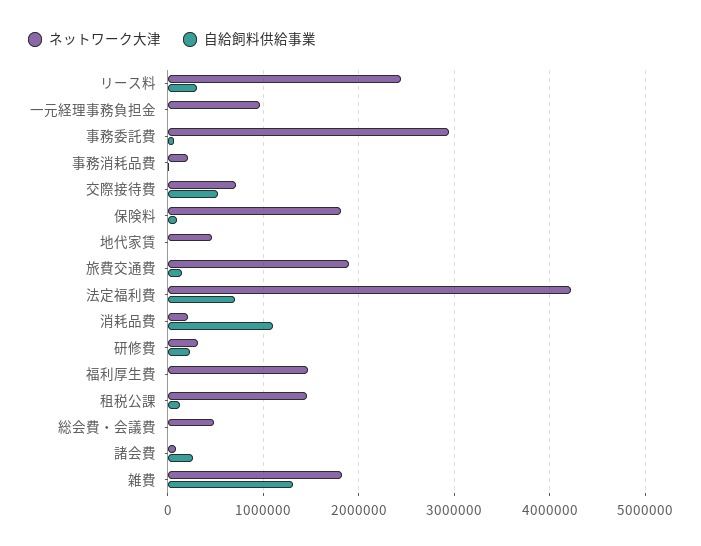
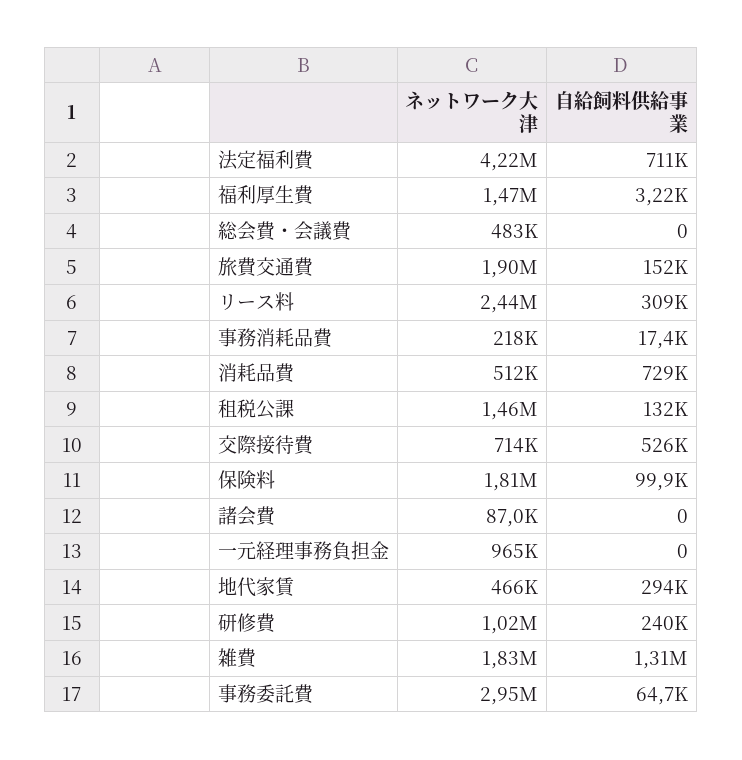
自給飼料供給事業, 地代家賃: 0 -> 294000
ネットワーク大津, 消耗品費: 200000 -> 512000
自給飼料供給事業, 消耗品費: 1100000 -> 729000
ネットワーク大津, 研修費: 300000 -> 1020000
自給飼料供給事業, 諸会費: 300000 -> 0

